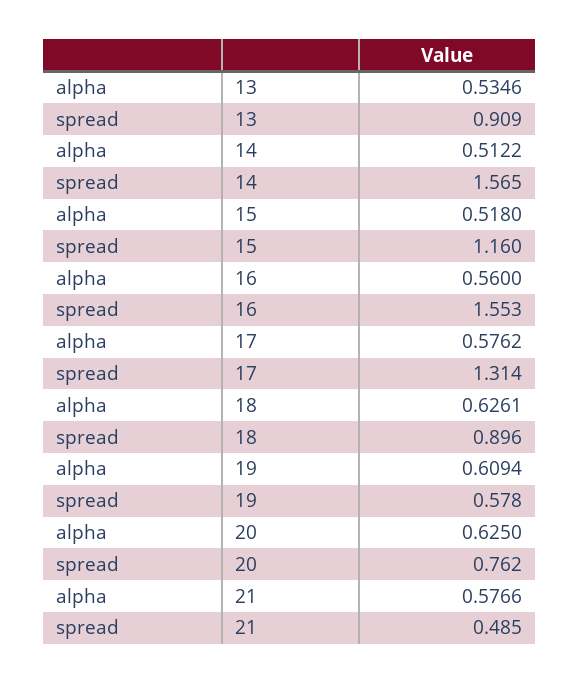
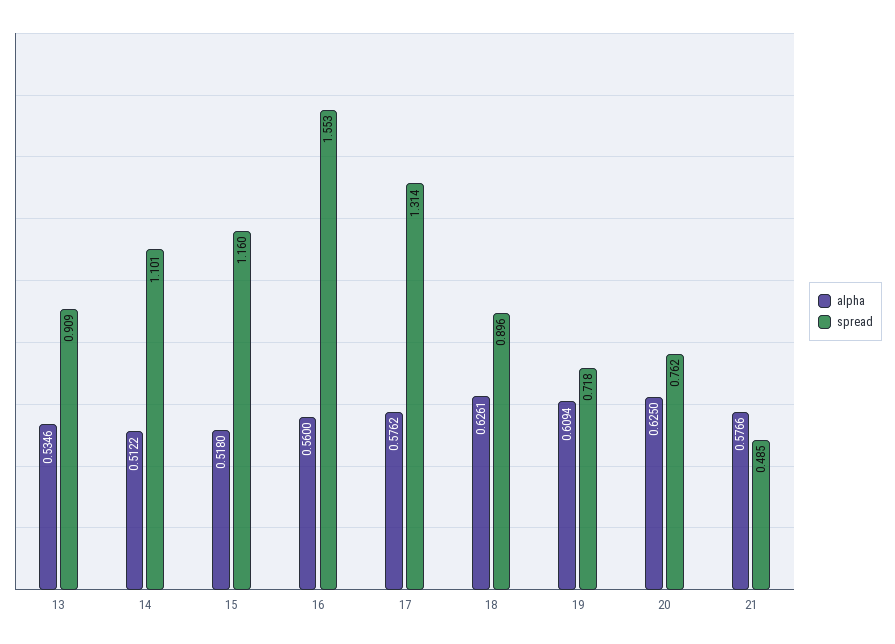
spread, 14: 1.565 -> 1.101
spread, 19: 0.578 -> 0.718

